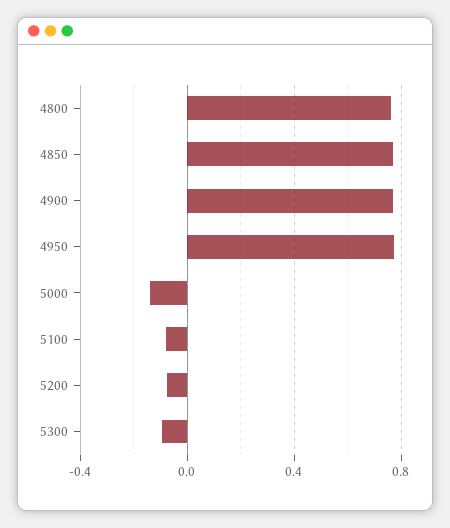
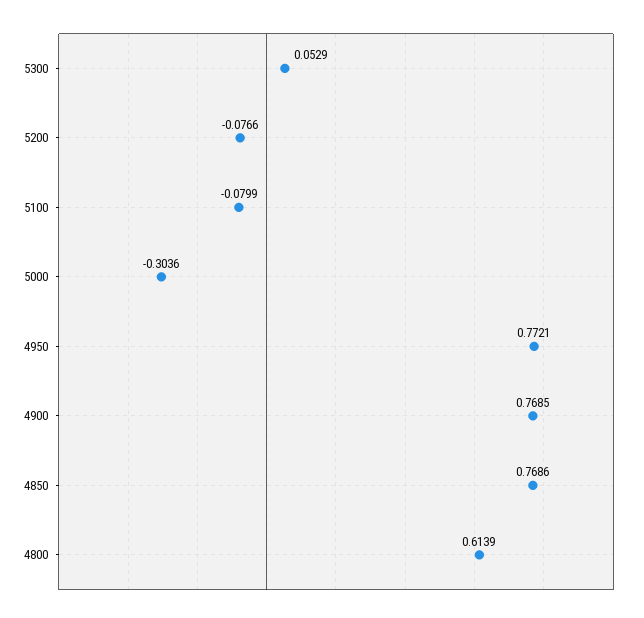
4800: 0.75 -> 0.6139
5000: -0.15 -> -0.3036
5300: -0.1 -> 0.0529

